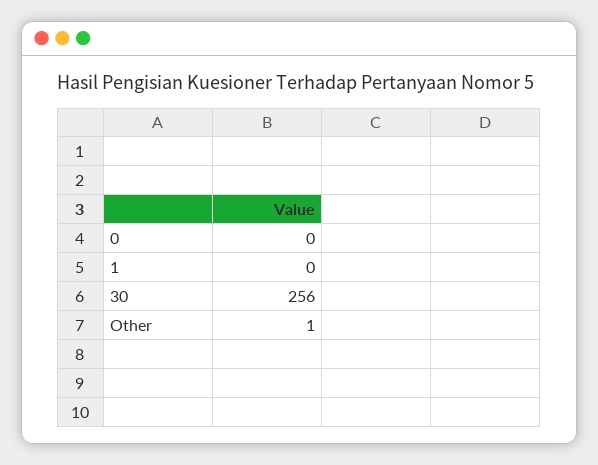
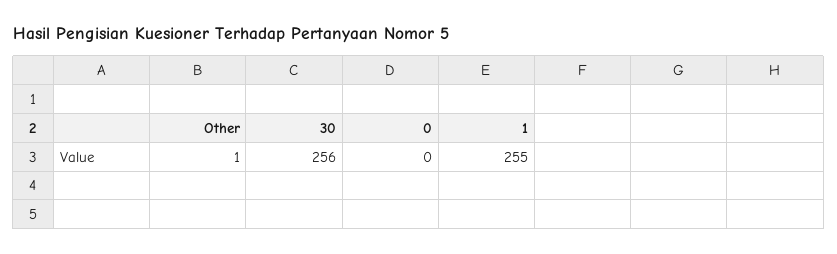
1: 0 -> 255

